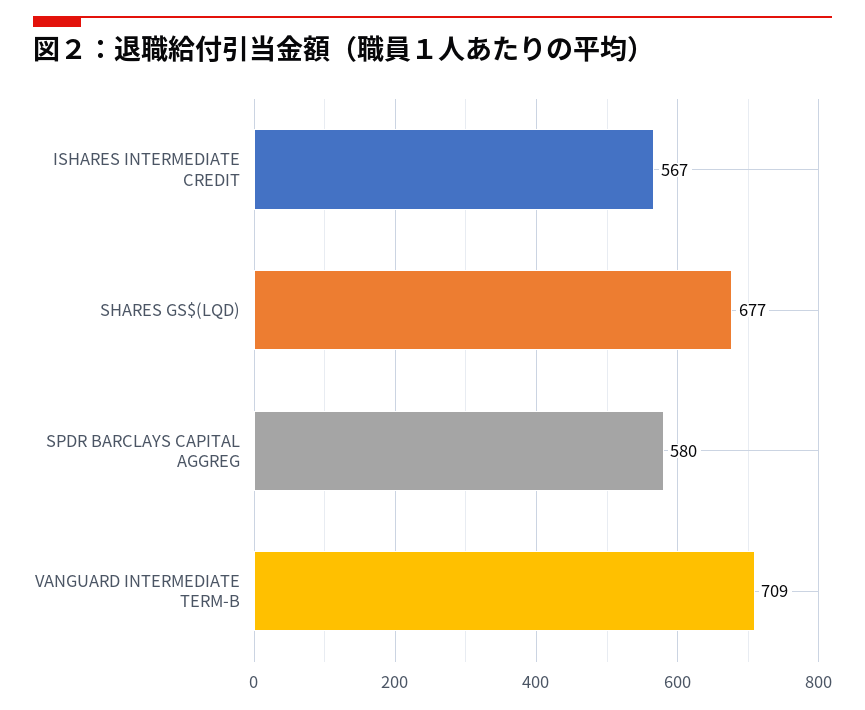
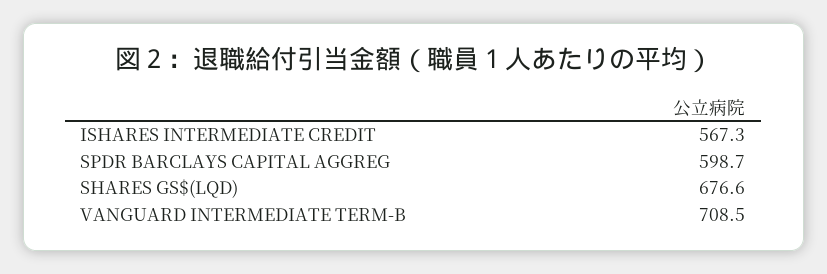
SPDR BARCLAYS CAPITAL AGGREG: 580 -> 598.7

